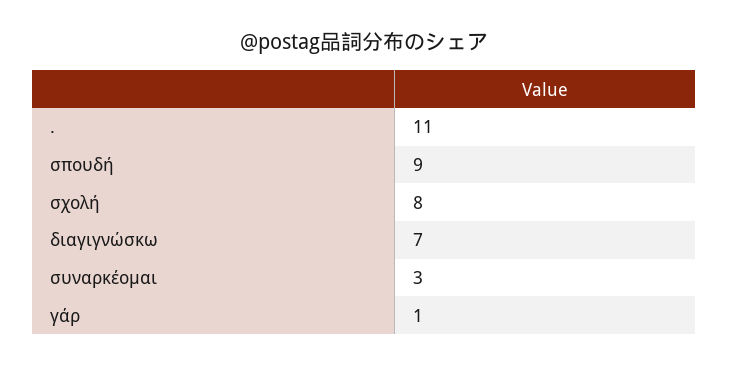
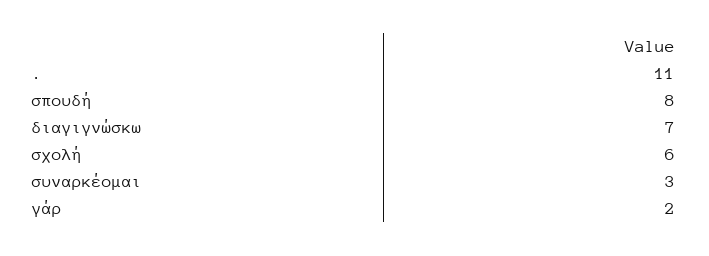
σπουδή: 9 -> 8
σχολή: 8 -> 6
γάρ: 1 -> 2

